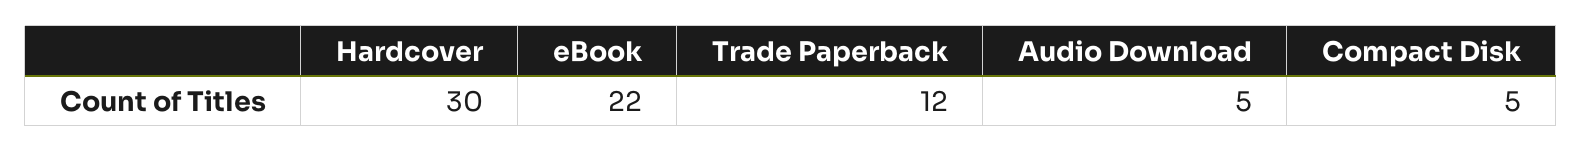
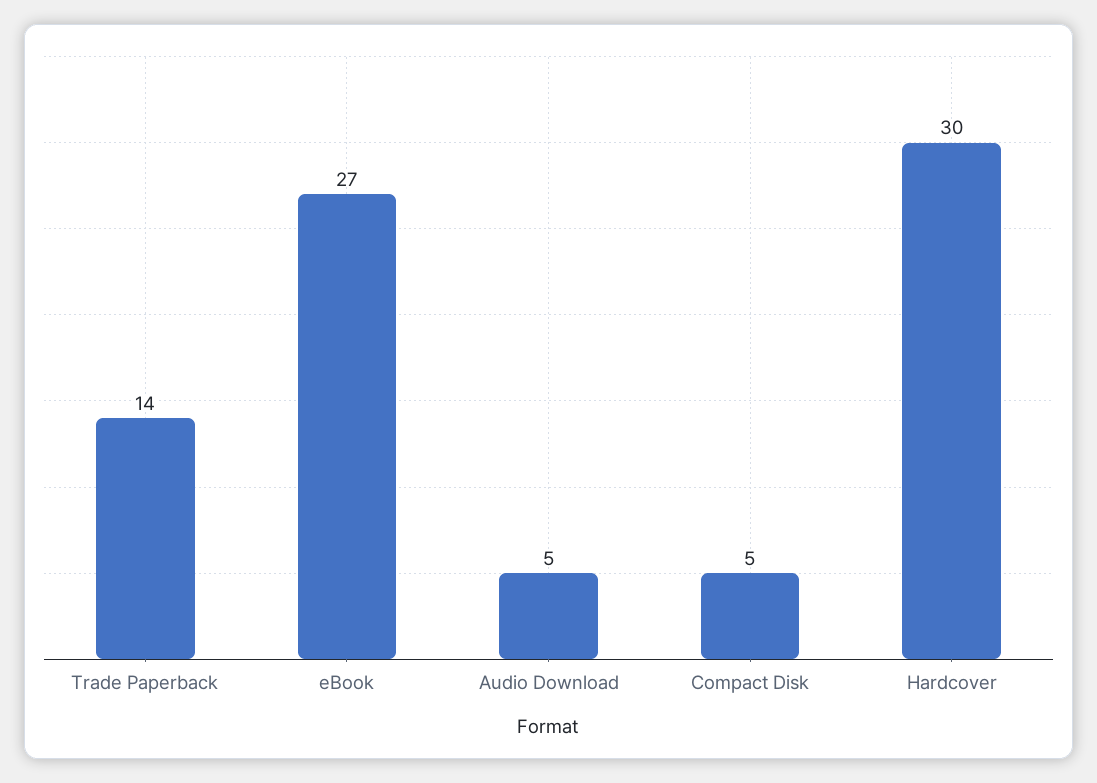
eBook: 22 -> 27
Trade Paperback: 12 -> 14

